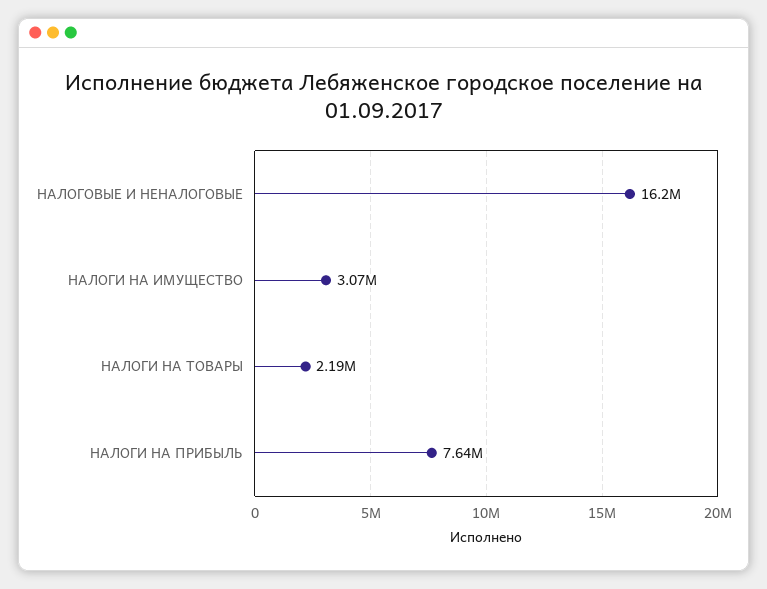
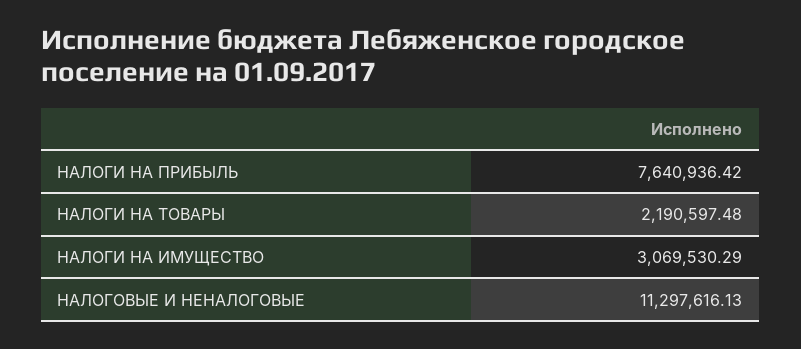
НАЛОГОВЫЕ И НЕНАЛОГОВЫЕ: 16200000 -> 11297616.13

